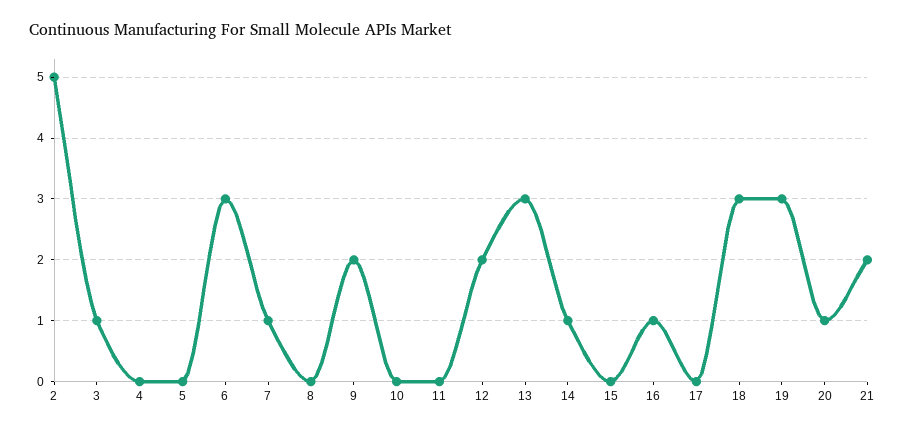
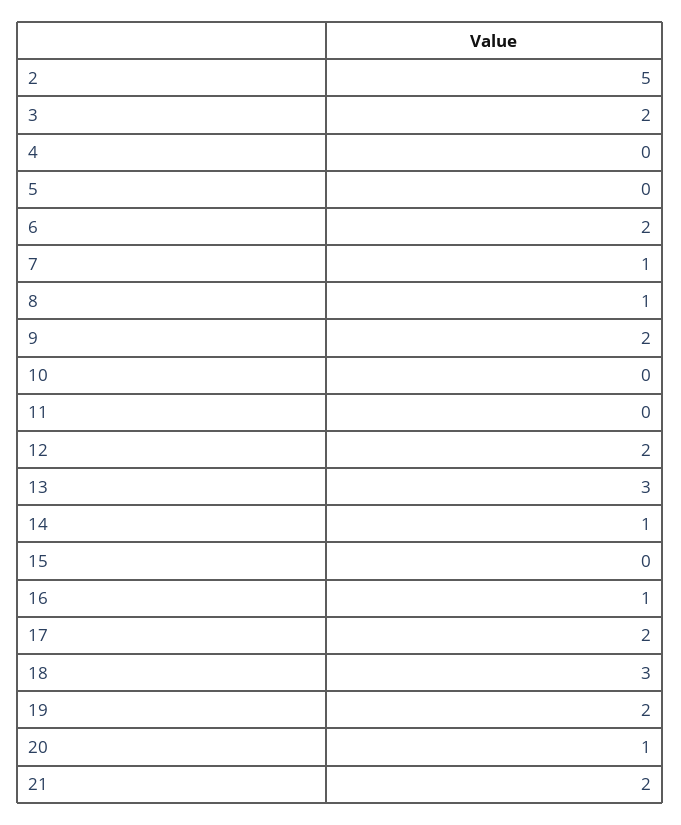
3: 1 -> 2
6: 3 -> 2
8: 0 -> 1
17: 0 -> 2
19: 3 -> 2

